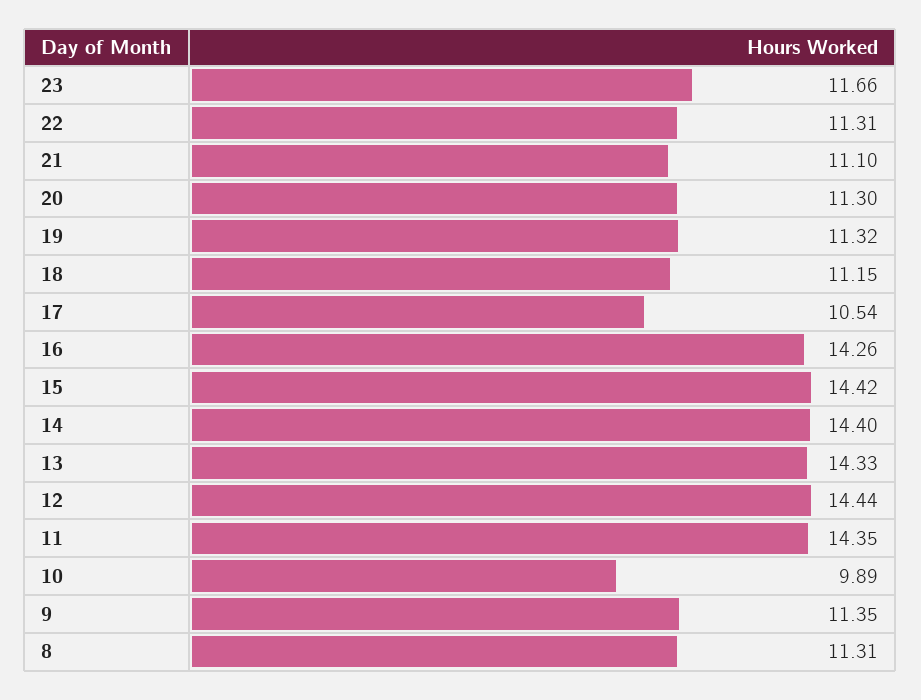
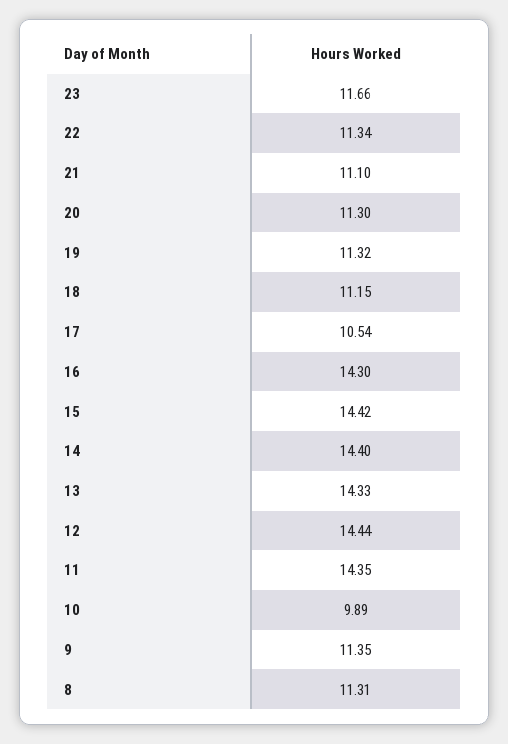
22: 11.31 -> 11.34
16: 14.26 -> 14.3

